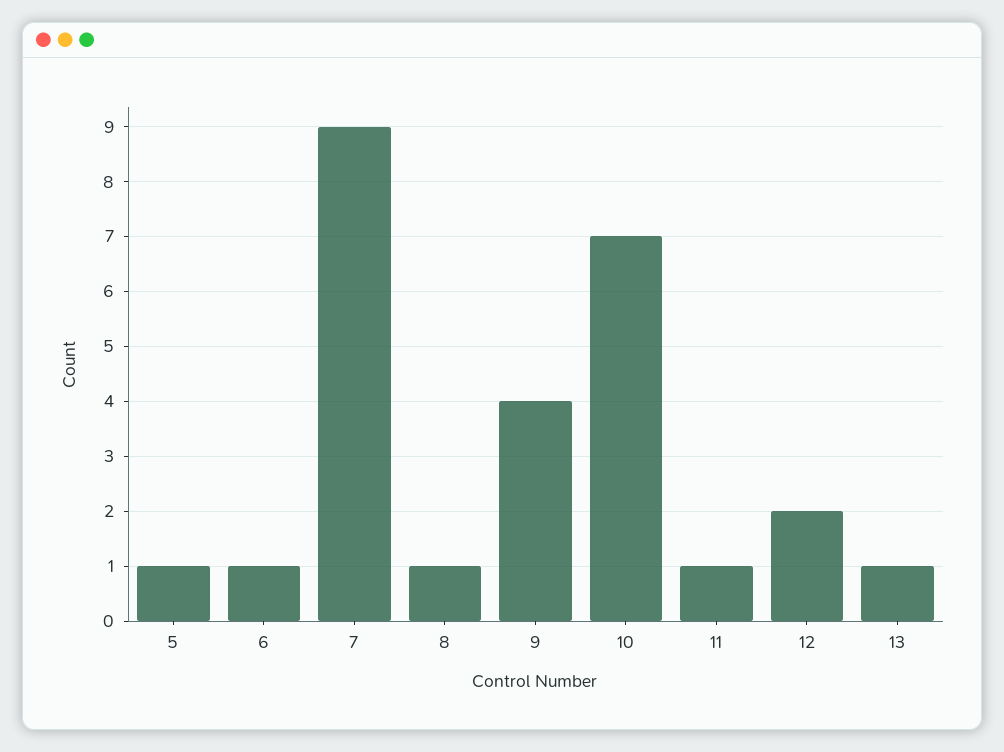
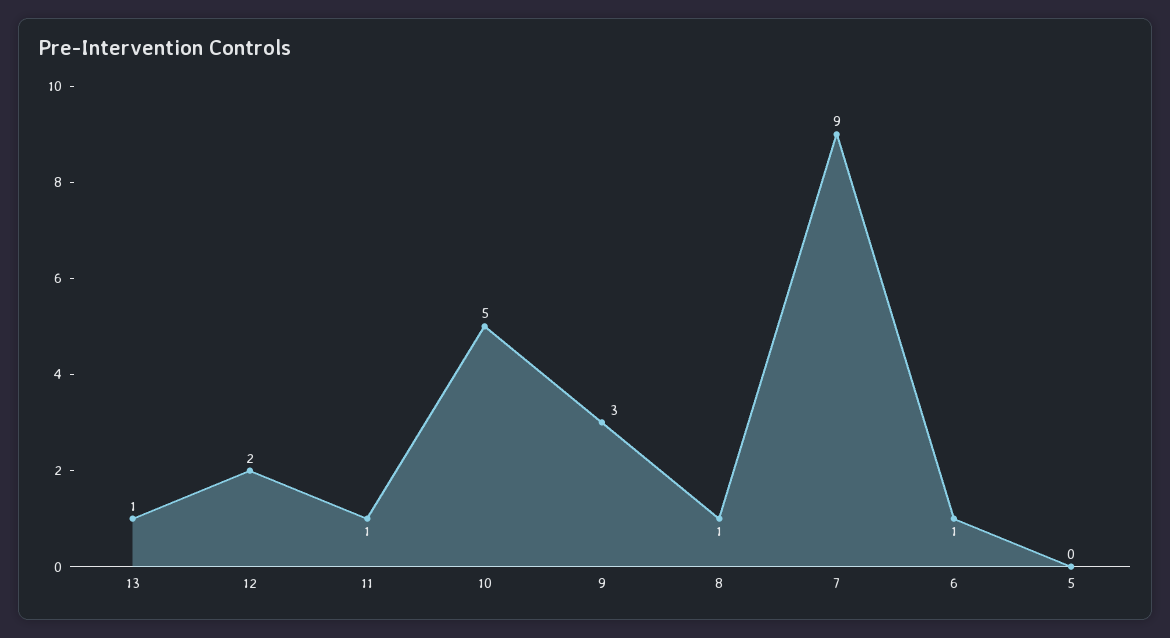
5: 1 -> 0
9: 4 -> 3
10: 7 -> 5

